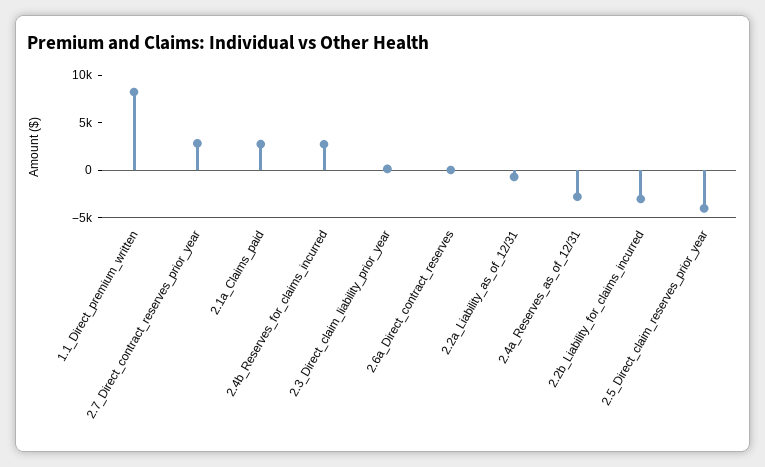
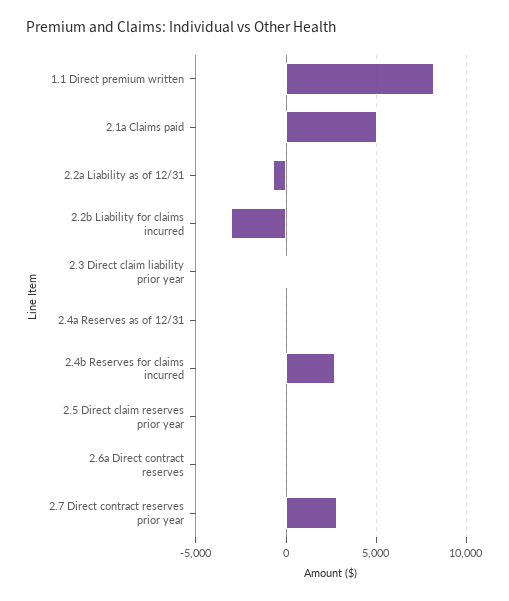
2.1a_Claims_paid: 3000 -> 5000
2.4a_Reserves_as_of_12/31: -3000 -> 0
2.5_Direct_claim_reserves_prior_year: -4000 -> 0

